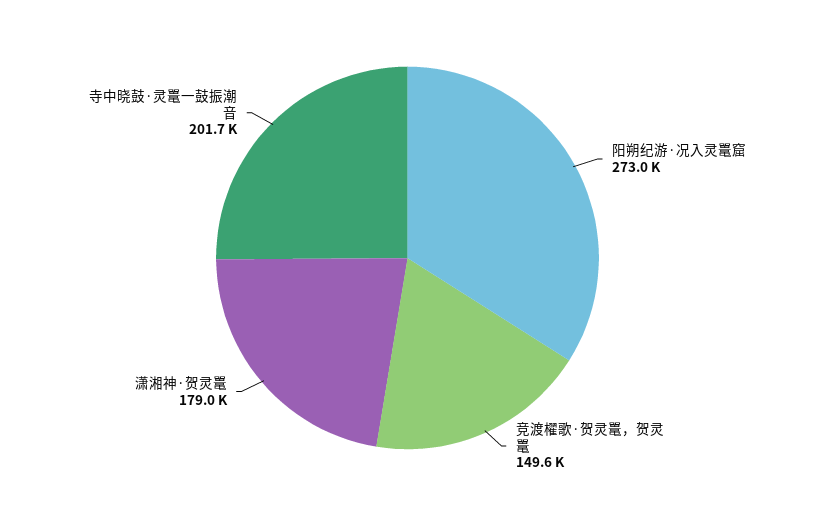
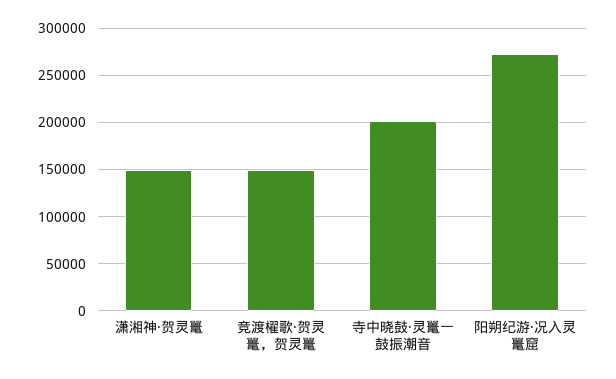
潇湘神·贺灵鼍: 179000 -> 150000

